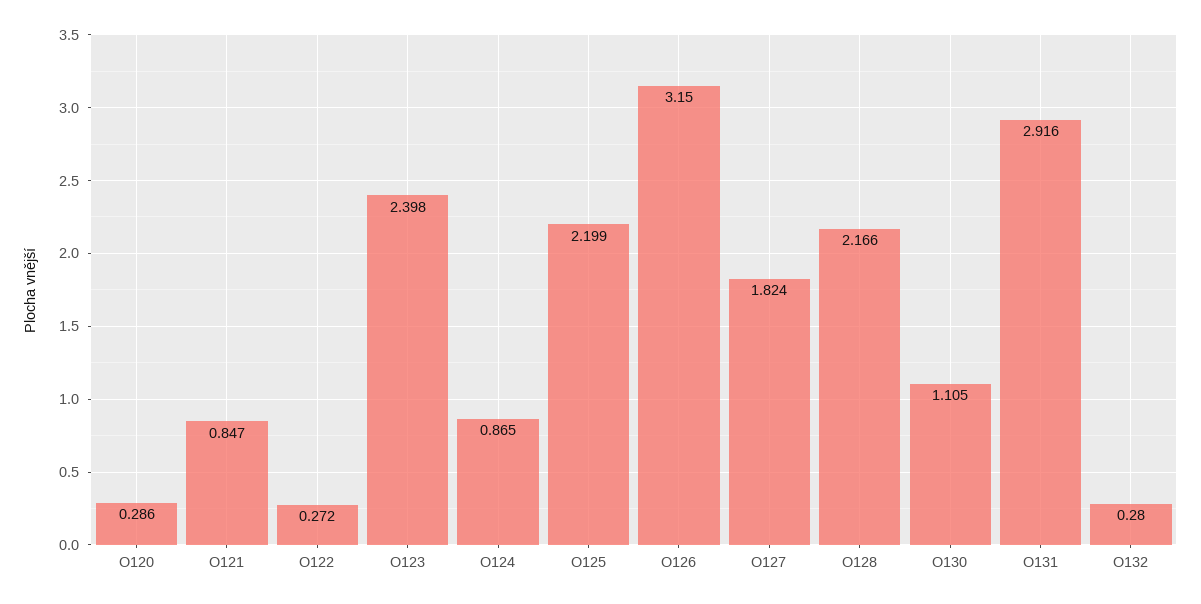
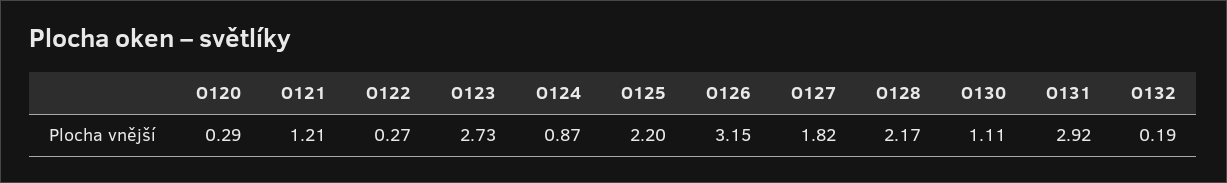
O121: 0.847 -> 1.21
O123: 2.398 -> 2.73
O132: 0.28 -> 0.19

